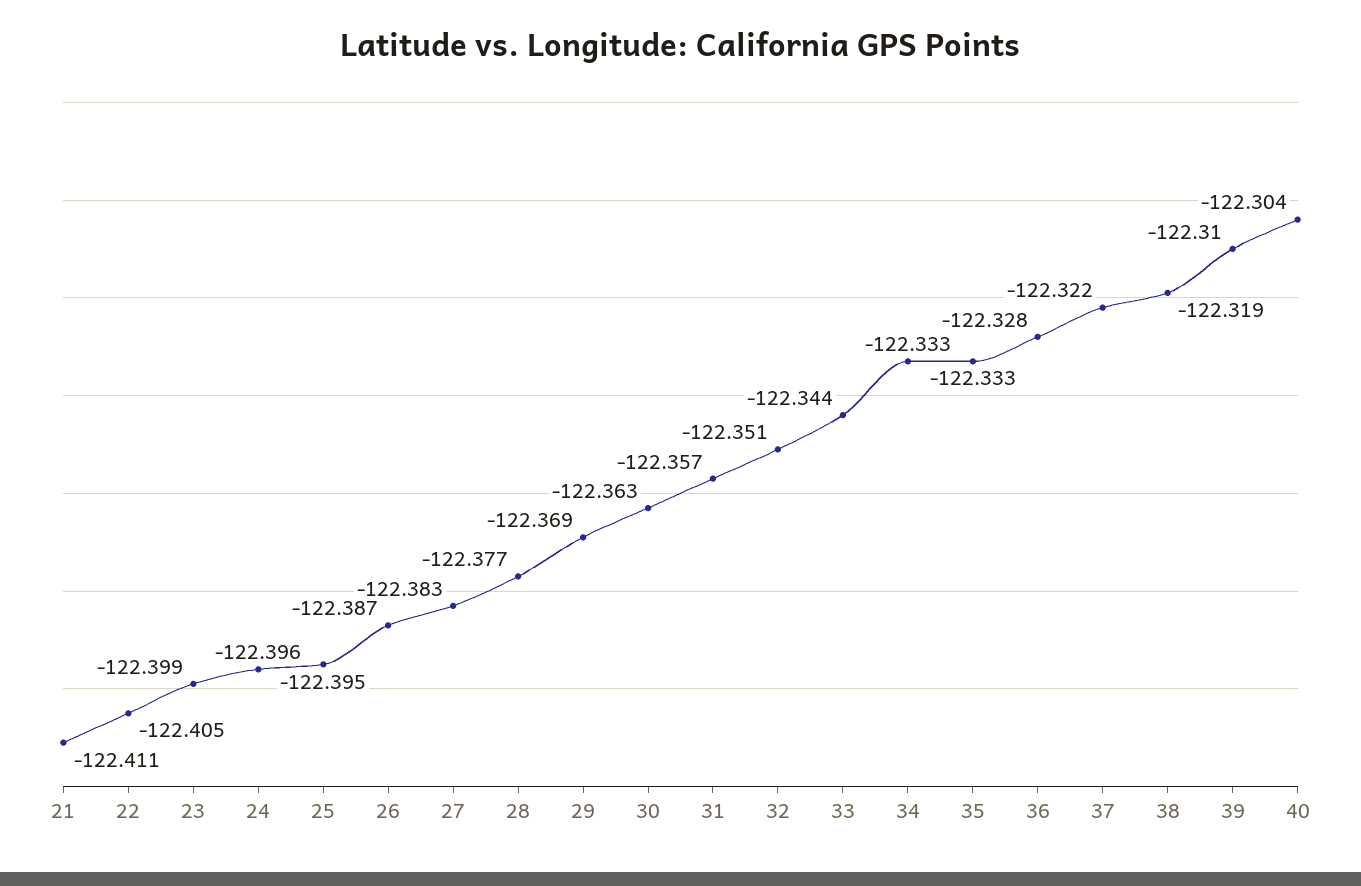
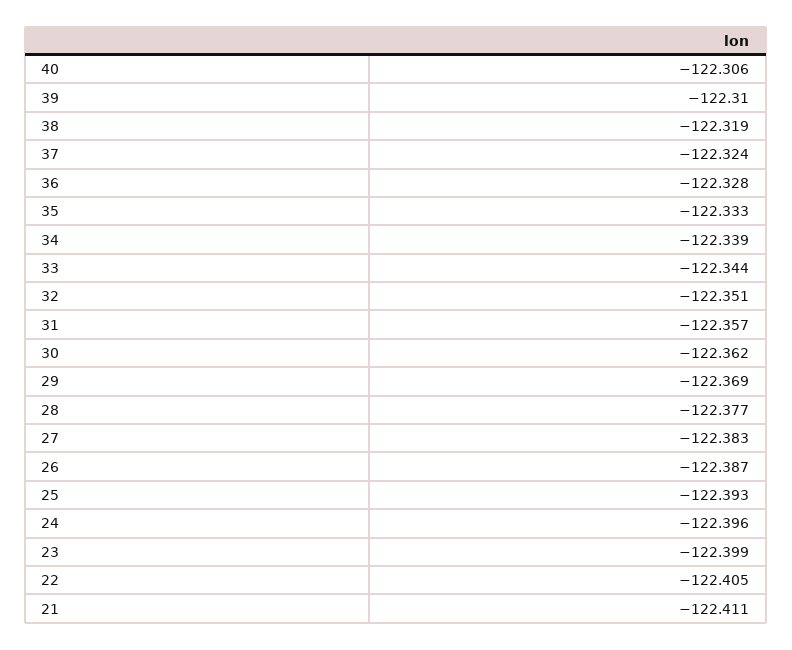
25: -122.395 -> -122.393
30: -122.363 -> -122.362
34: -122.333 -> -122.339
37: -122.322 -> -122.324
40: -122.304 -> -122.306

